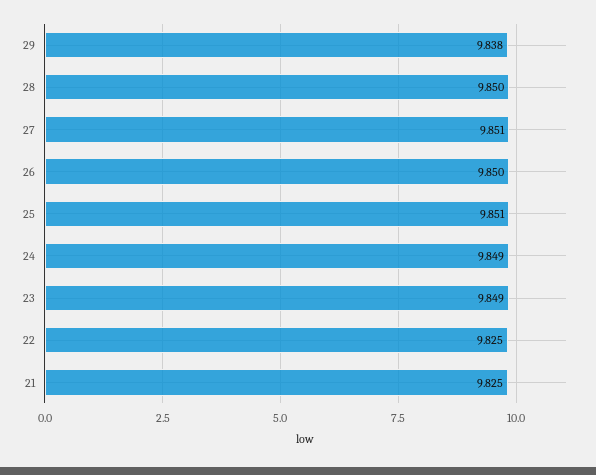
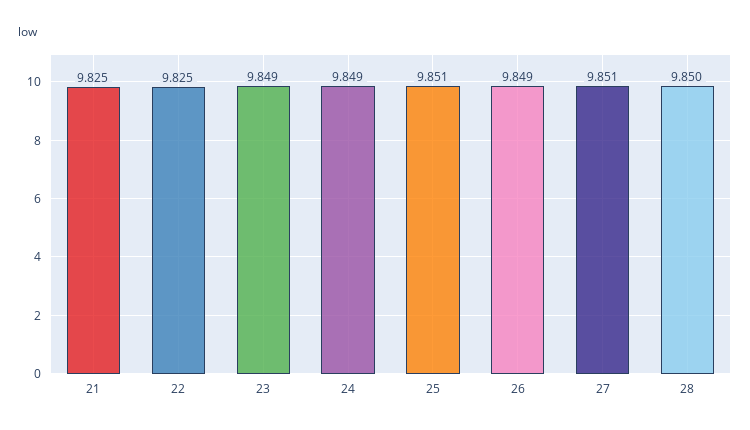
29: 9.838 -> none
26: 9.85 -> 9.849

